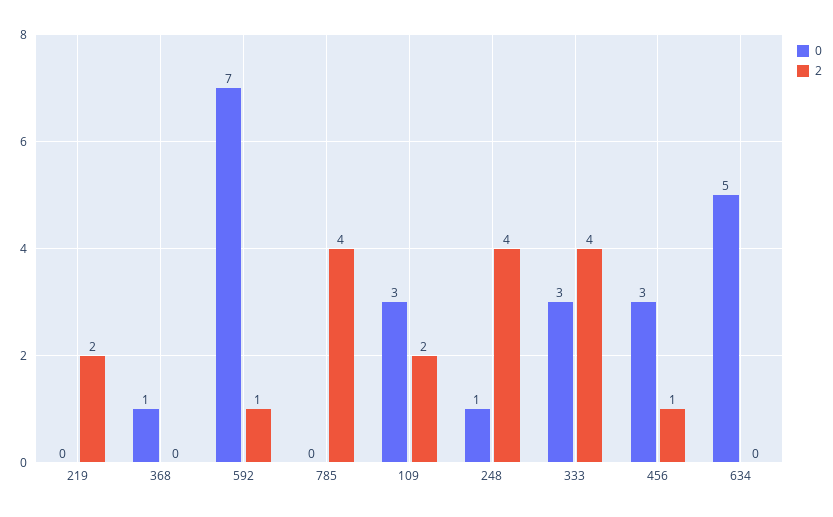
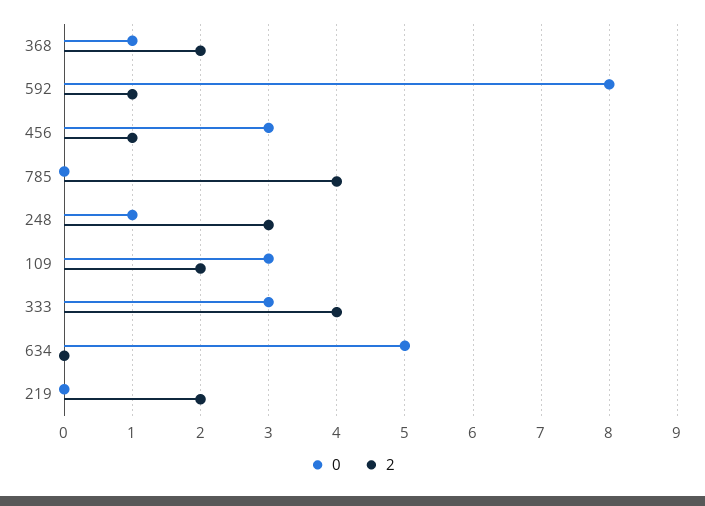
2, 368: 0 -> 2
0, 592: 7 -> 8
2, 248: 4 -> 3

